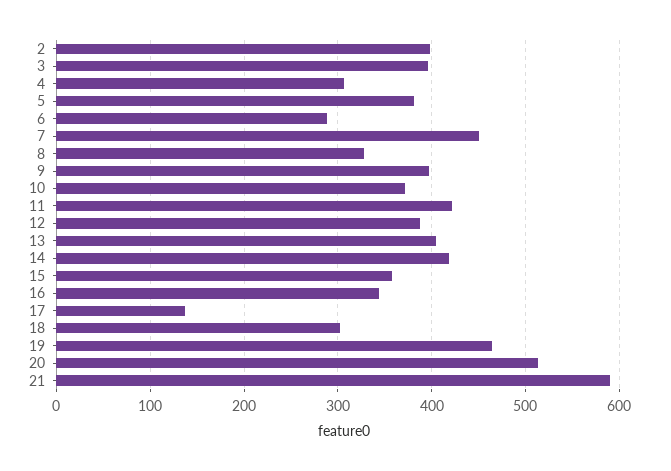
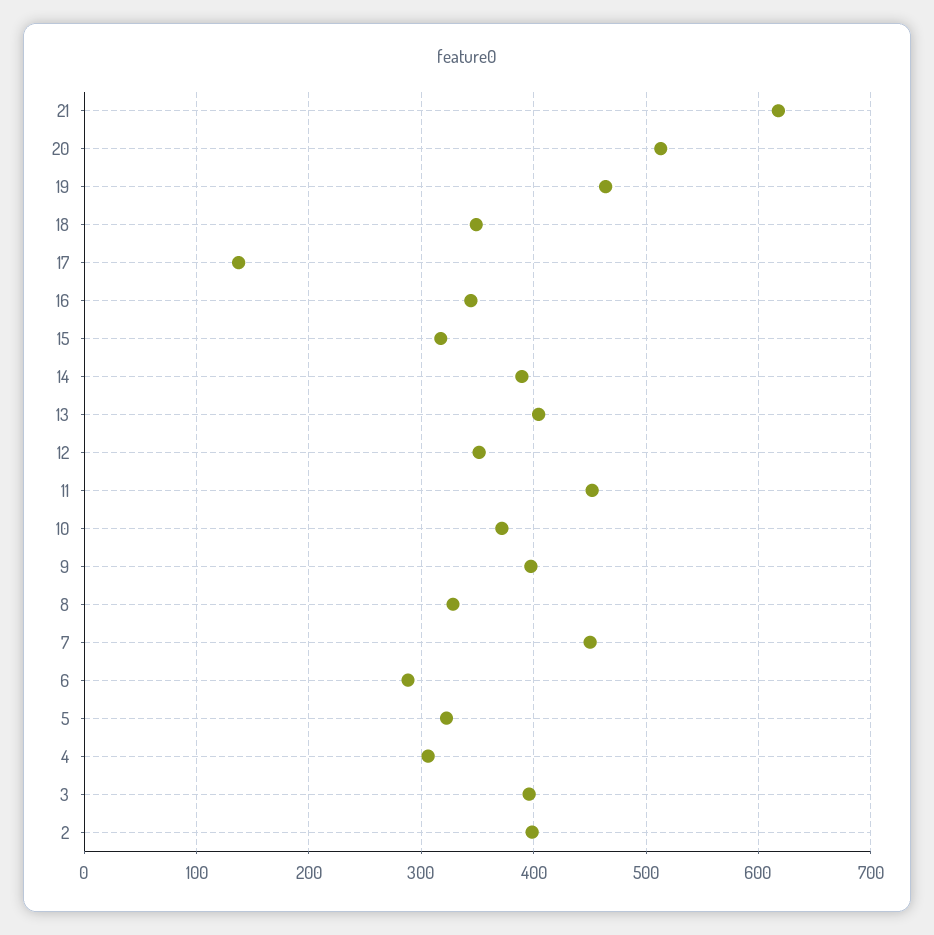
5: 380 -> 320
11: 420 -> 450
12: 390 -> 350
14: 420 -> 390
15: 360 -> 320
18: 300 -> 350
21: 590 -> 620

